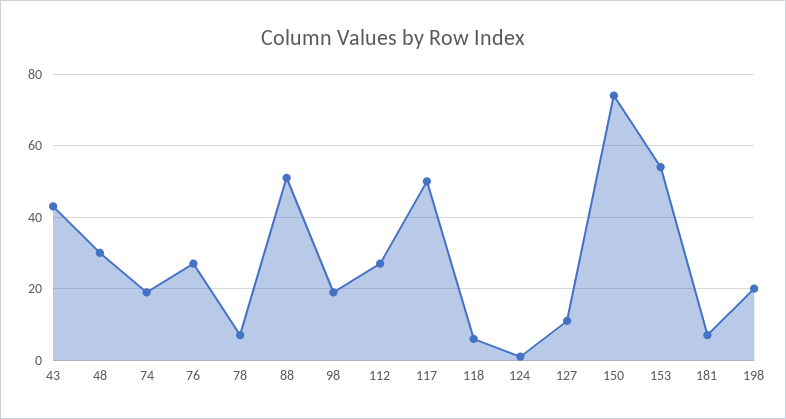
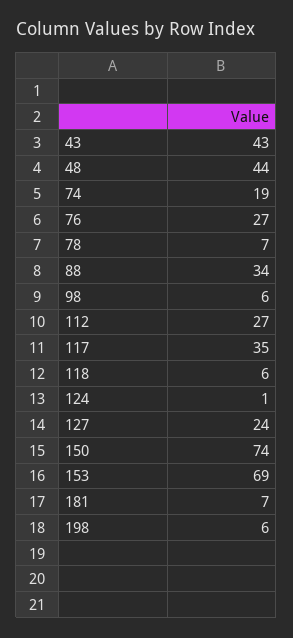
48: 30 -> 44
88: 50 -> 34
98: 20 -> 6
117: 50 -> 35
127: 10 -> 24
153: 55 -> 69
198: 20 -> 6

